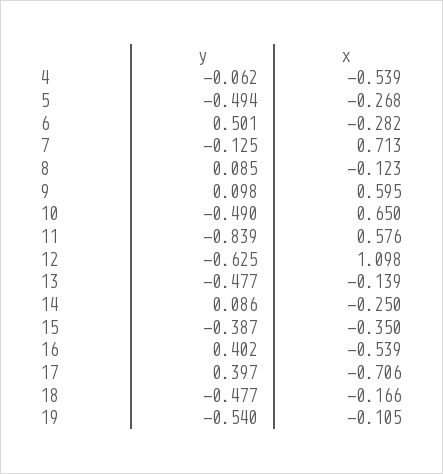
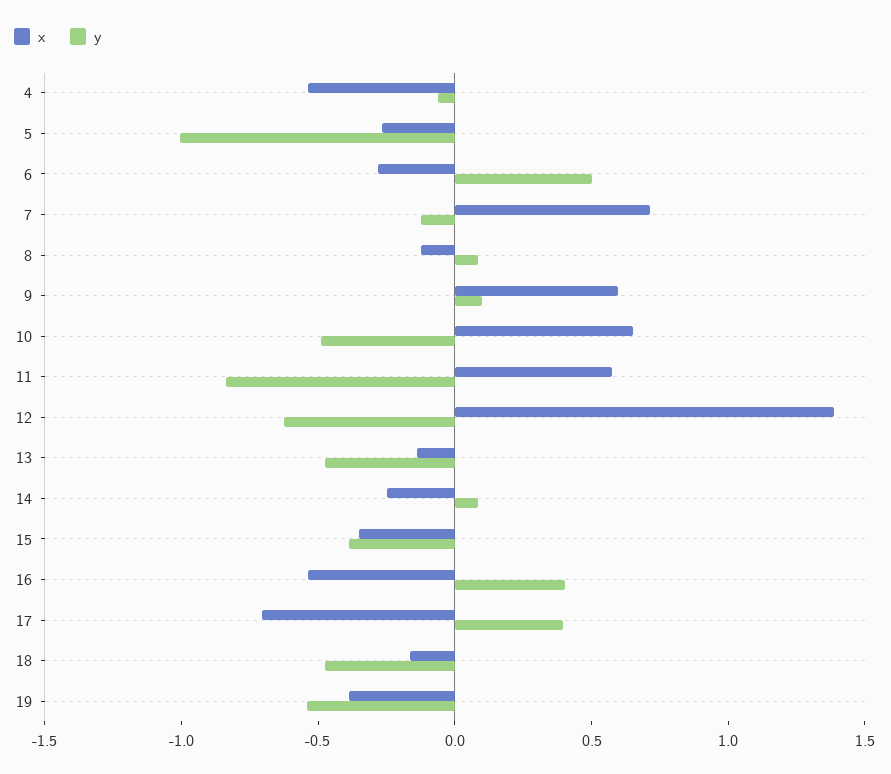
y, 5: -0.494 -> -1
x, 12: 1.098 -> 1.4
x, 19: -0.105 -> -0.4

